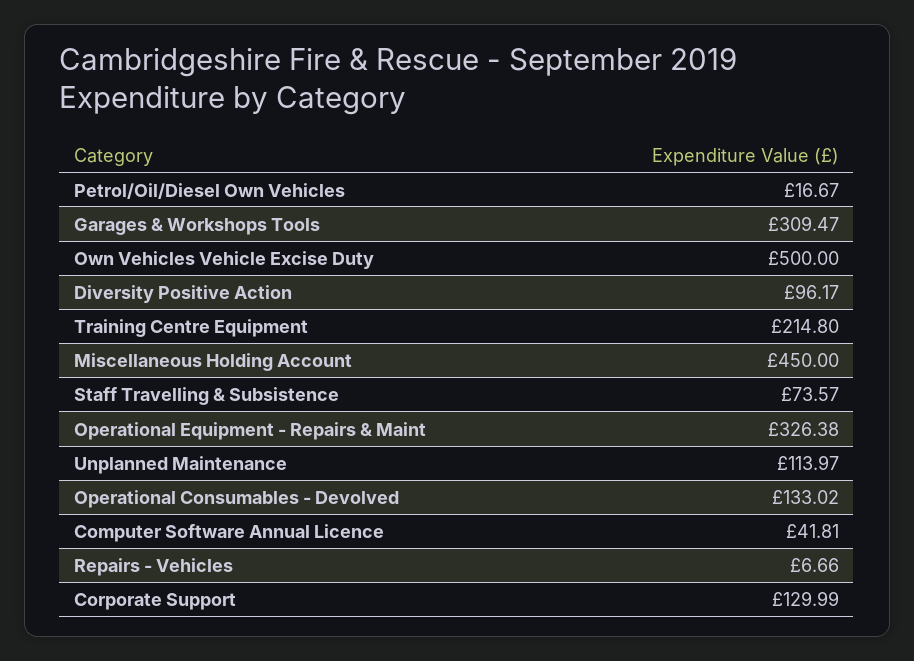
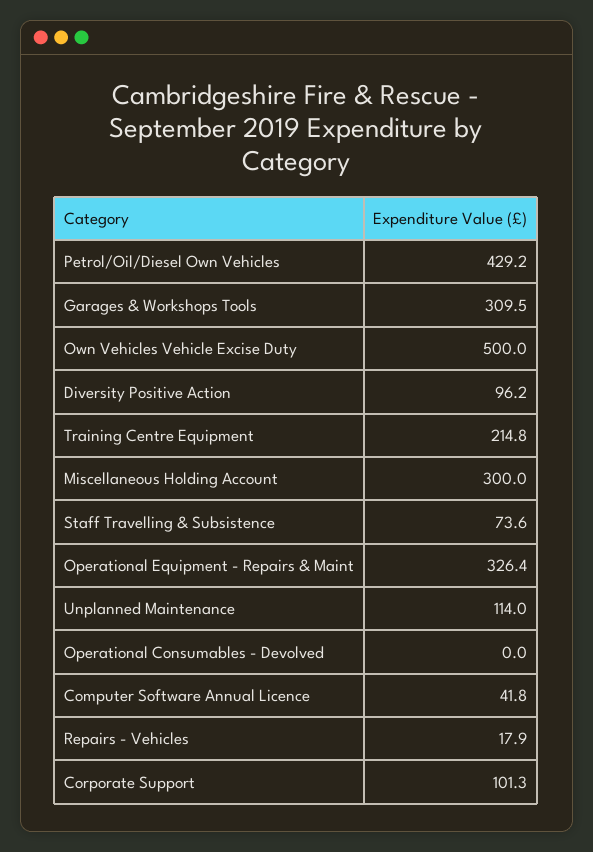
Petrol/Oil/Diesel Own Vehicles: 16.67 -> 429.2
Miscellaneous Holding Account: 450 -> 300
Operational Consumables - Devolved: 133.02 -> 0
Repairs - Vehicles: 6.66 -> 17.9
Corporate Support: 129.99 -> 101.3

